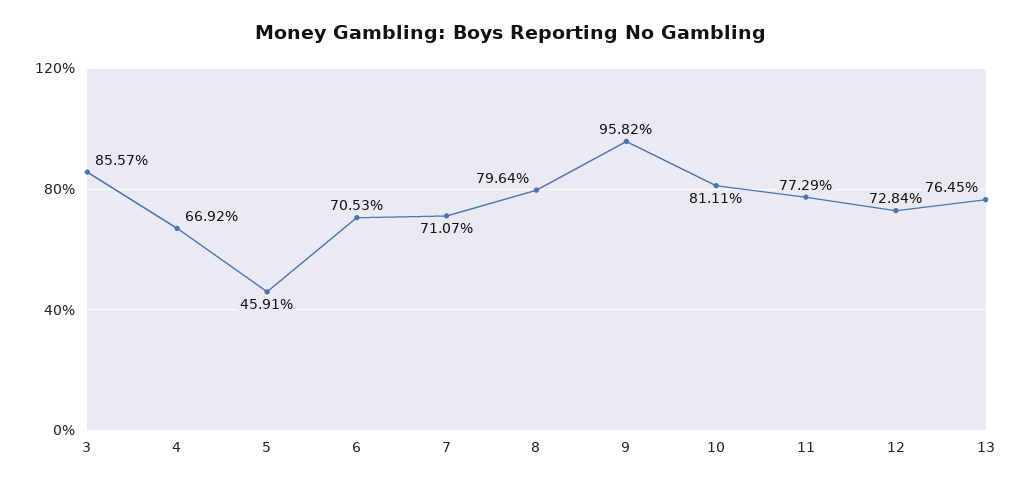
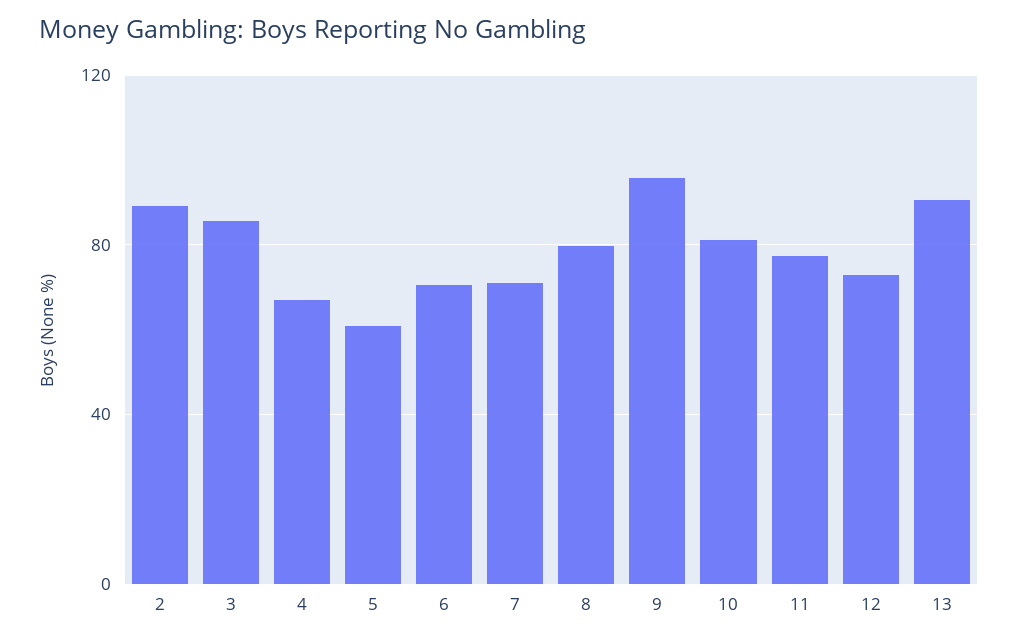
5: 45.91 -> 60
13: 76.45 -> 90
2: none -> 90

